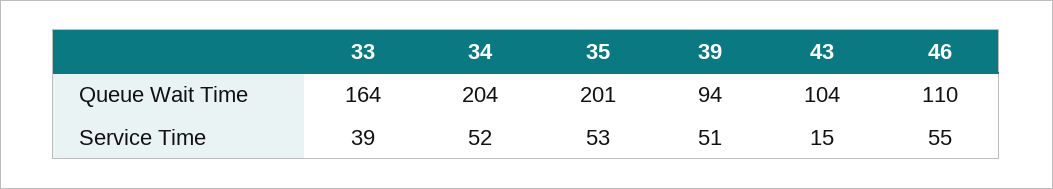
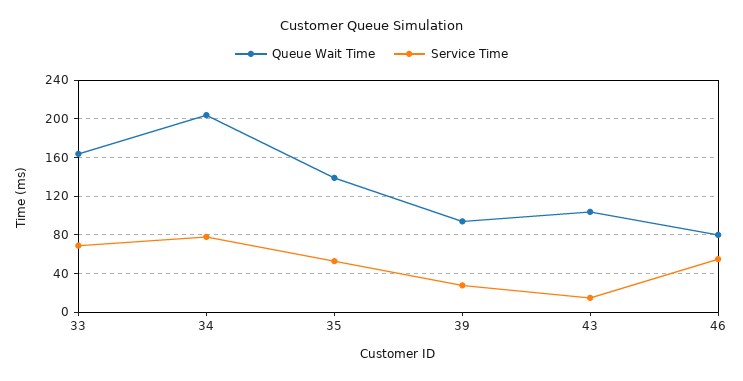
Queue Wait Time, 35: 201 -> 140
Queue Wait Time, 46: 110 -> 80
Service Time, 33: 39 -> 70
Service Time, 34: 52 -> 80
Service Time, 39: 51 -> 30

